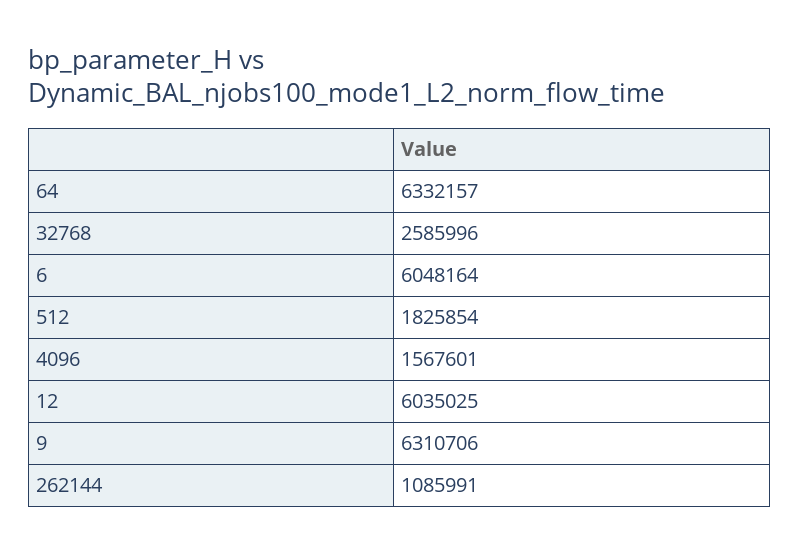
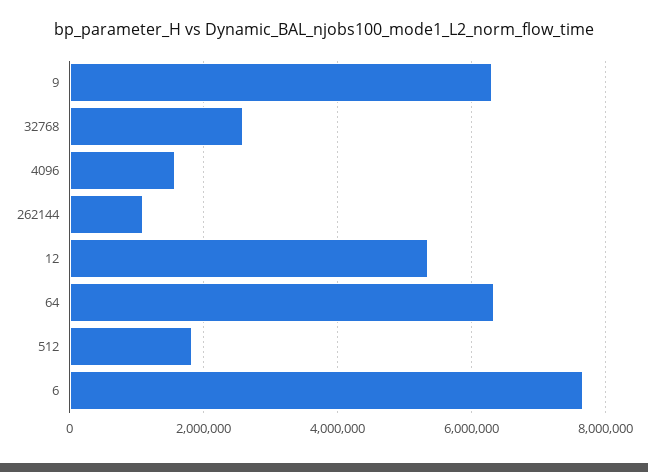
6: 6048164 -> 7600000
12: 6035025 -> 5400000

